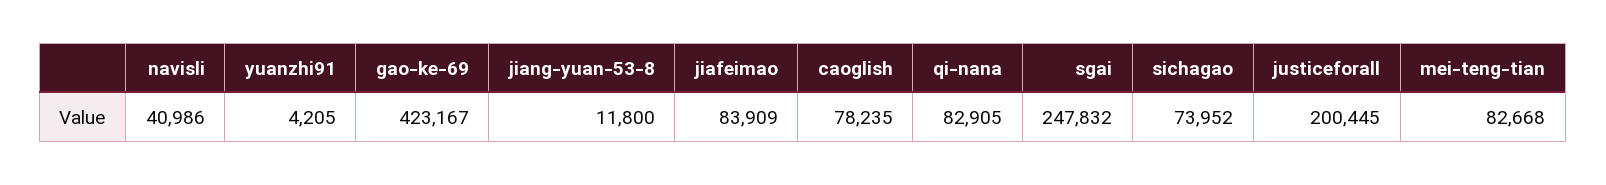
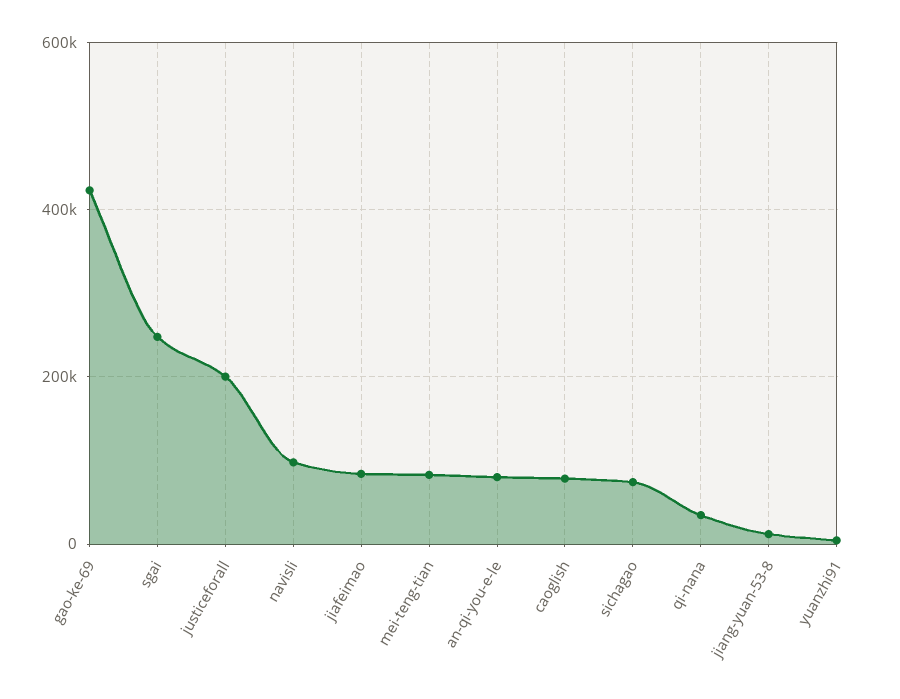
navisli: 40986 -> 100000
qi-nana: 82905 -> 40000
an-qi-you-e-le: none -> 80000

